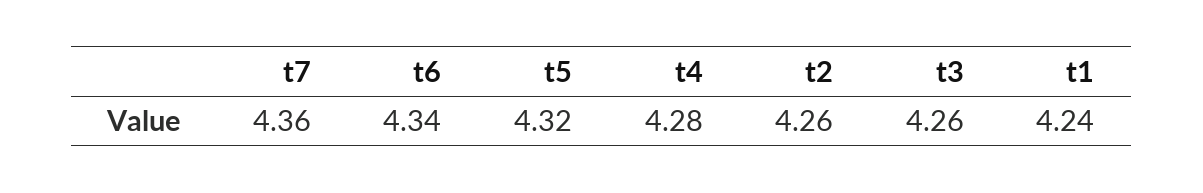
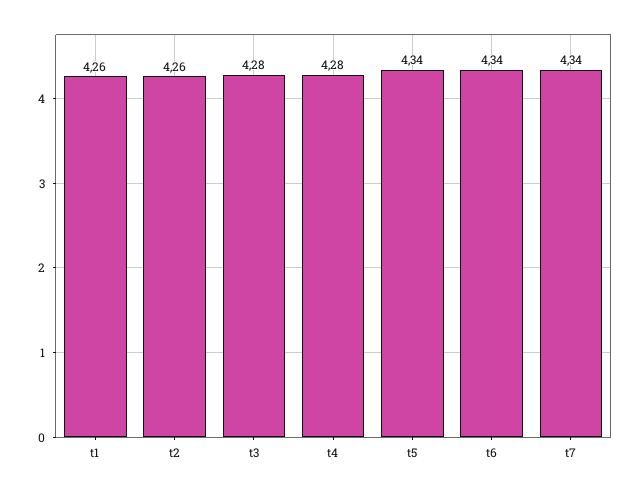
t7: 4.36 -> 4.34
t5: 4.32 -> 4.34
t3: 4.26 -> 4.28
t1: 4.24 -> 4.26

